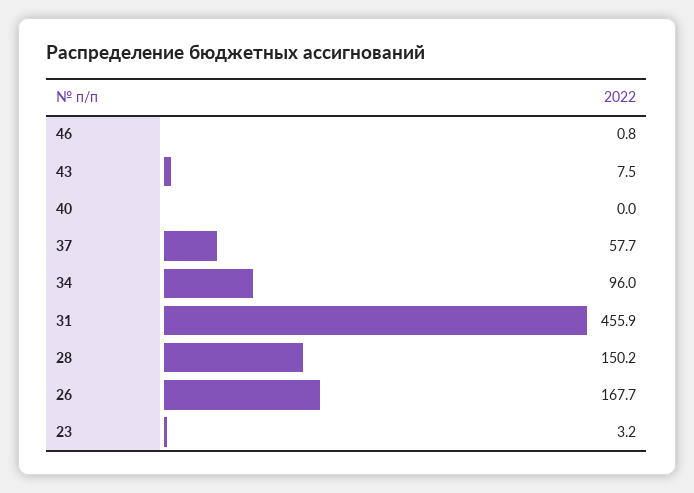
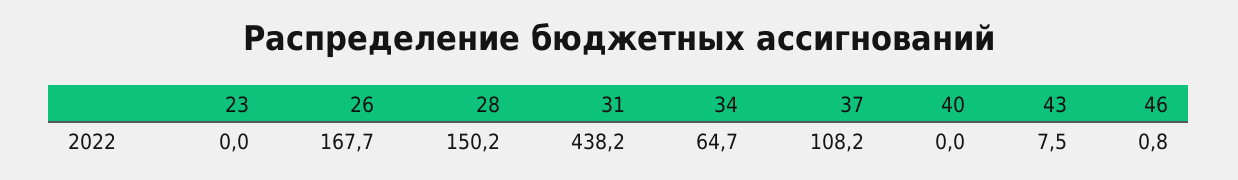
37: 57.7 -> 108.2
34: 96 -> 64.7
31: 455.9 -> 438.2
23: 3.2 -> 0

